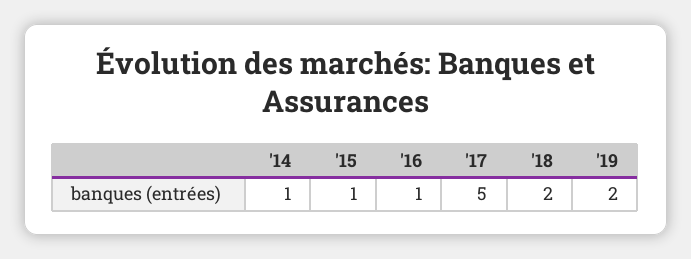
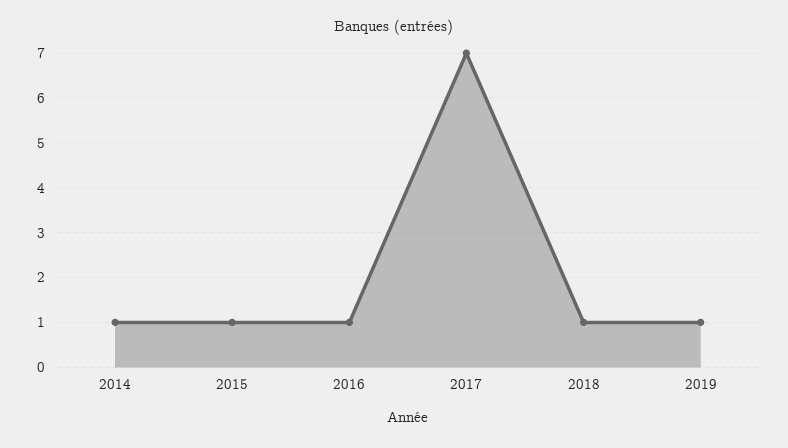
'17: 5 -> 7
'18: 2 -> 1
'19: 2 -> 1

